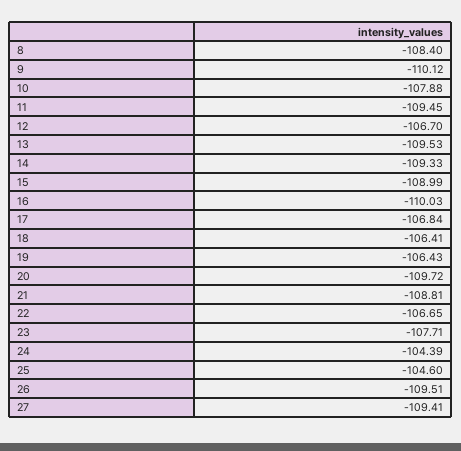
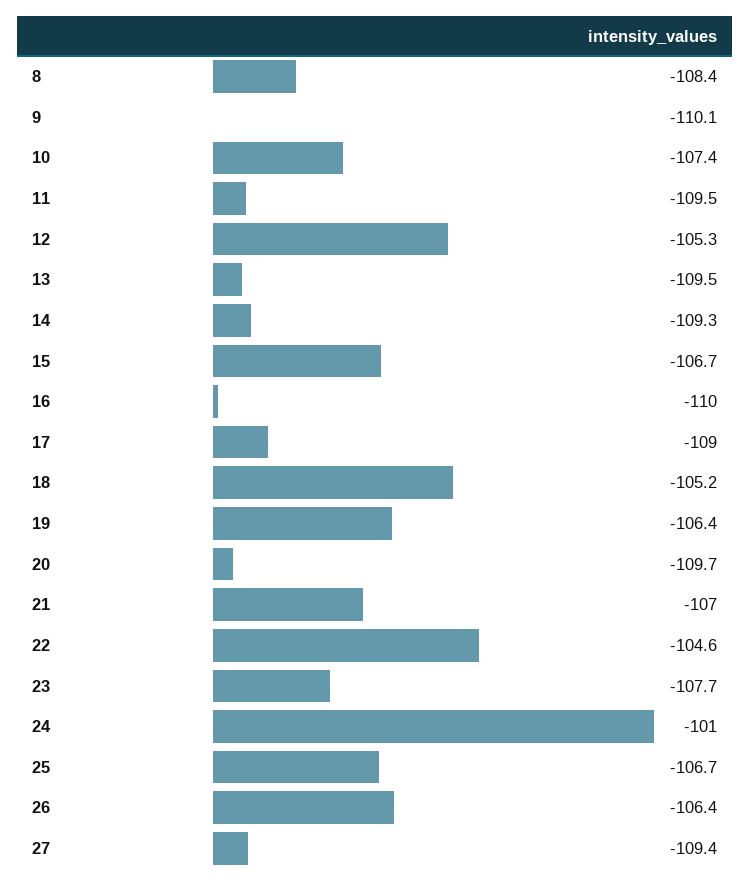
10: -107.88 -> -107.4
12: -106.7 -> -105.3
15: -108.99 -> -106.7
17: -106.84 -> -109
18: -106.41 -> -105.2
21: -108.81 -> -107
22: -106.65 -> -104.6
24: -104.39 -> -101
25: -104.6 -> -106.7
26: -109.51 -> -106.4

